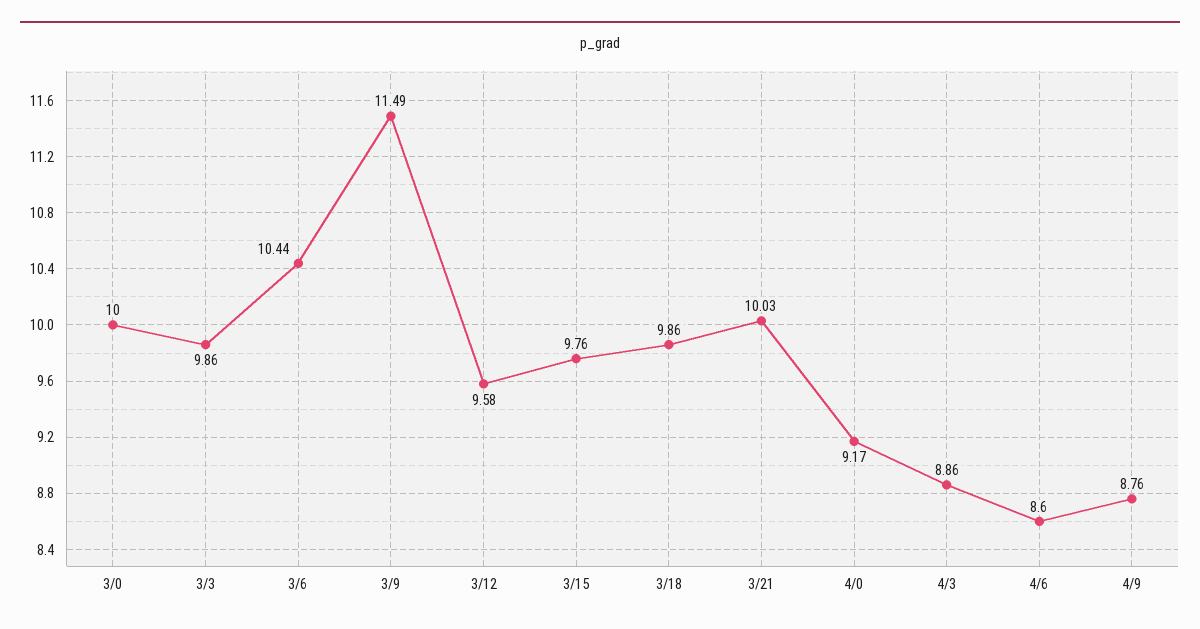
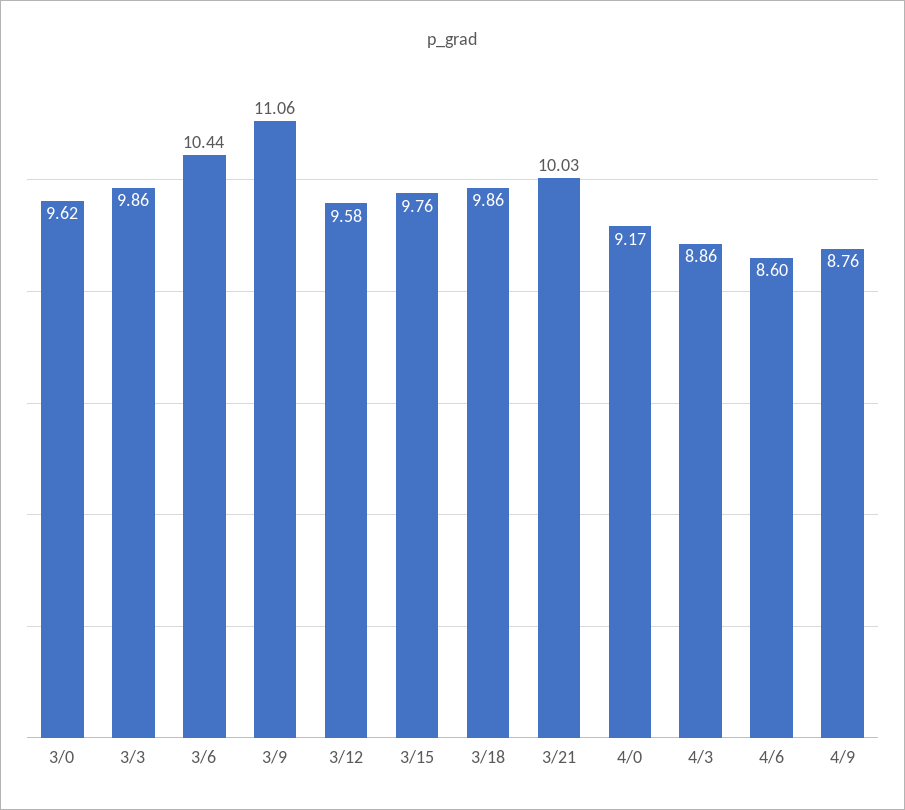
3/0: 10 -> 9.62
3/9: 11.49 -> 11.06

